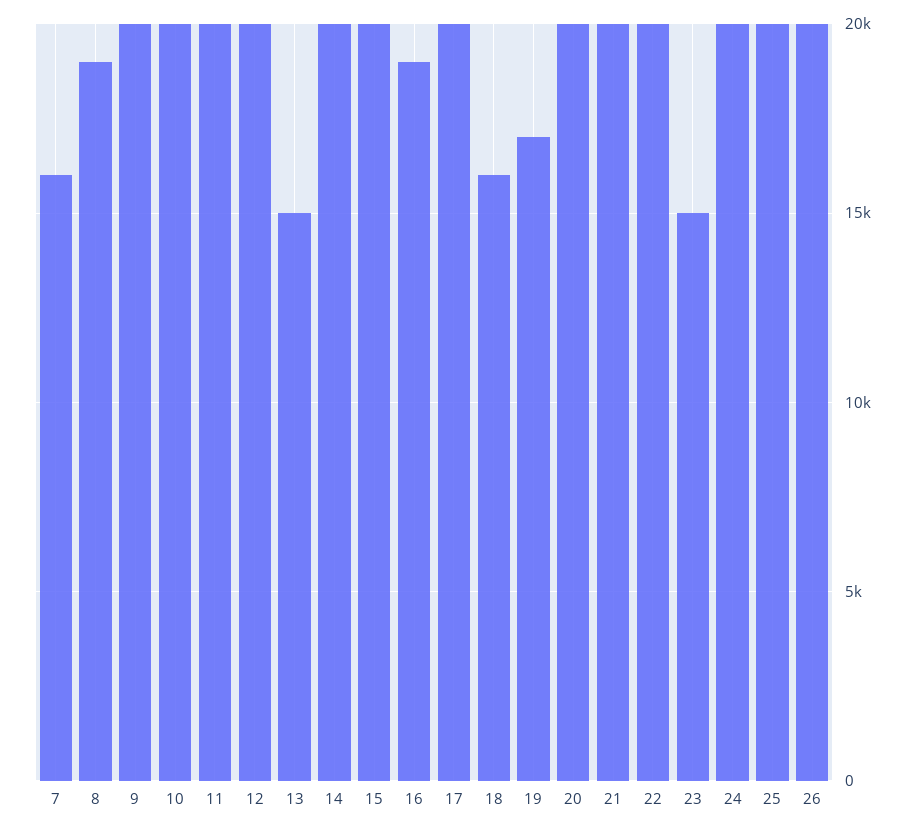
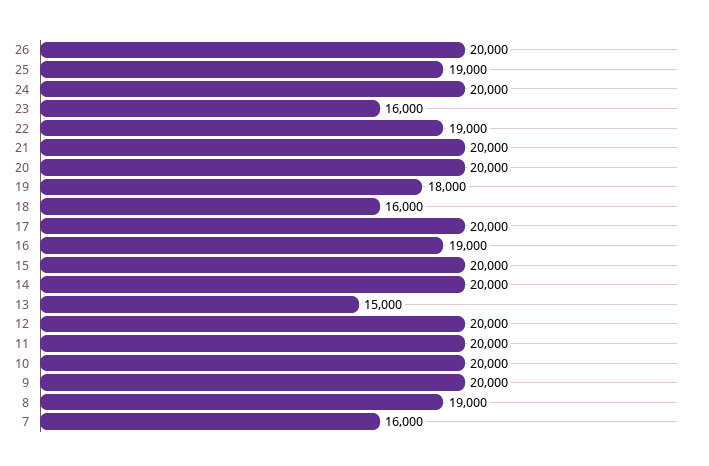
19: 17000 -> 18000
22: 20000 -> 19000
23: 15000 -> 16000
25: 20000 -> 19000

